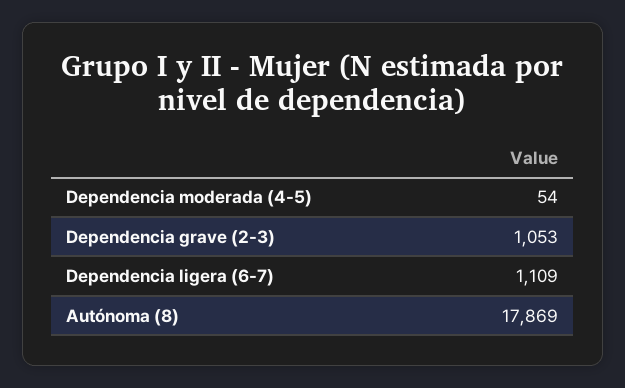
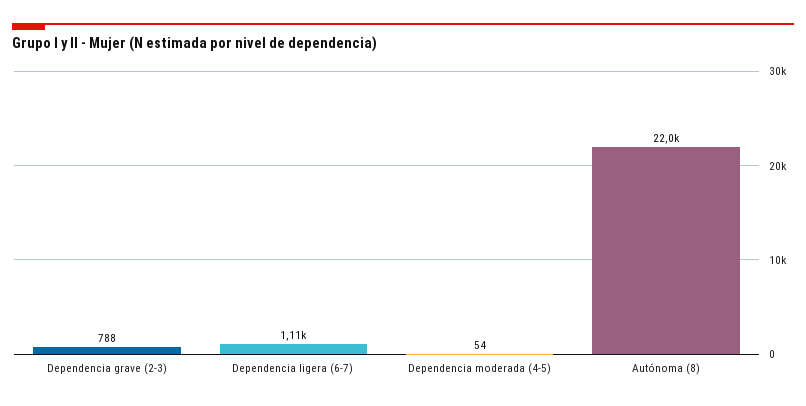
Dependencia grave (2-3): 1053 -> 788
Autónoma (8): 17869 -> 22000

